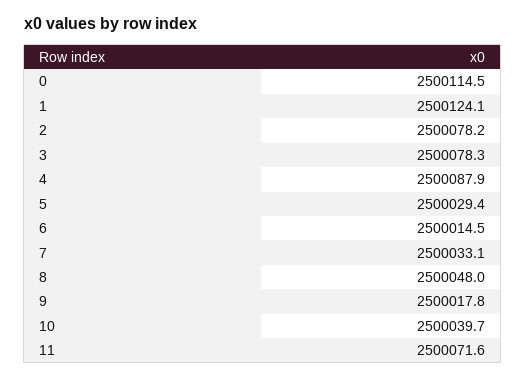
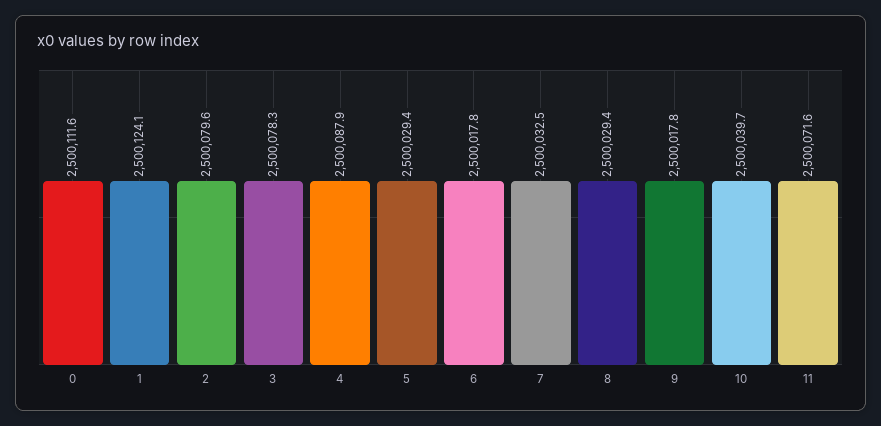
0: 2500114.5 -> 2500111.6
2: 2500078.2 -> 2500079.6
6: 2500014.5 -> 2500017.8
7: 2500033.1 -> 2500032.5
8: 2500048 -> 2500029.4

